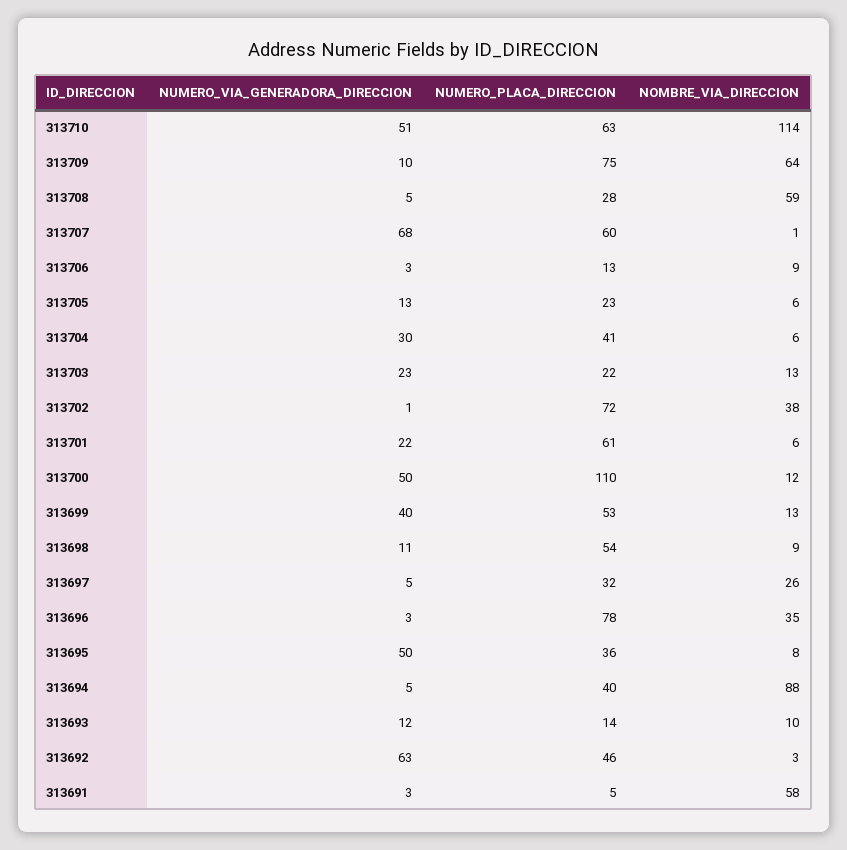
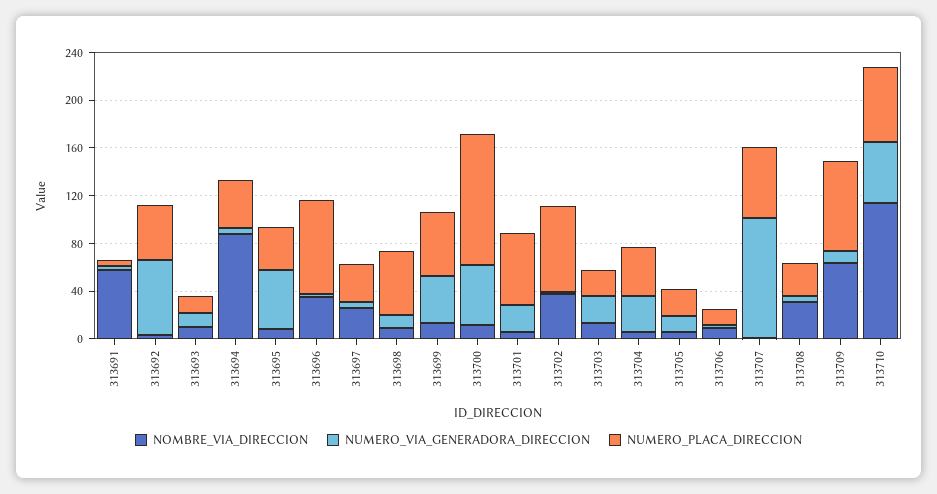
NOMBRE_VIA_DIRECCION, 313708: 59 -> 30
NUMERO_VIA_GENERADORA_DIRECCION, 313707: 68 -> 100

